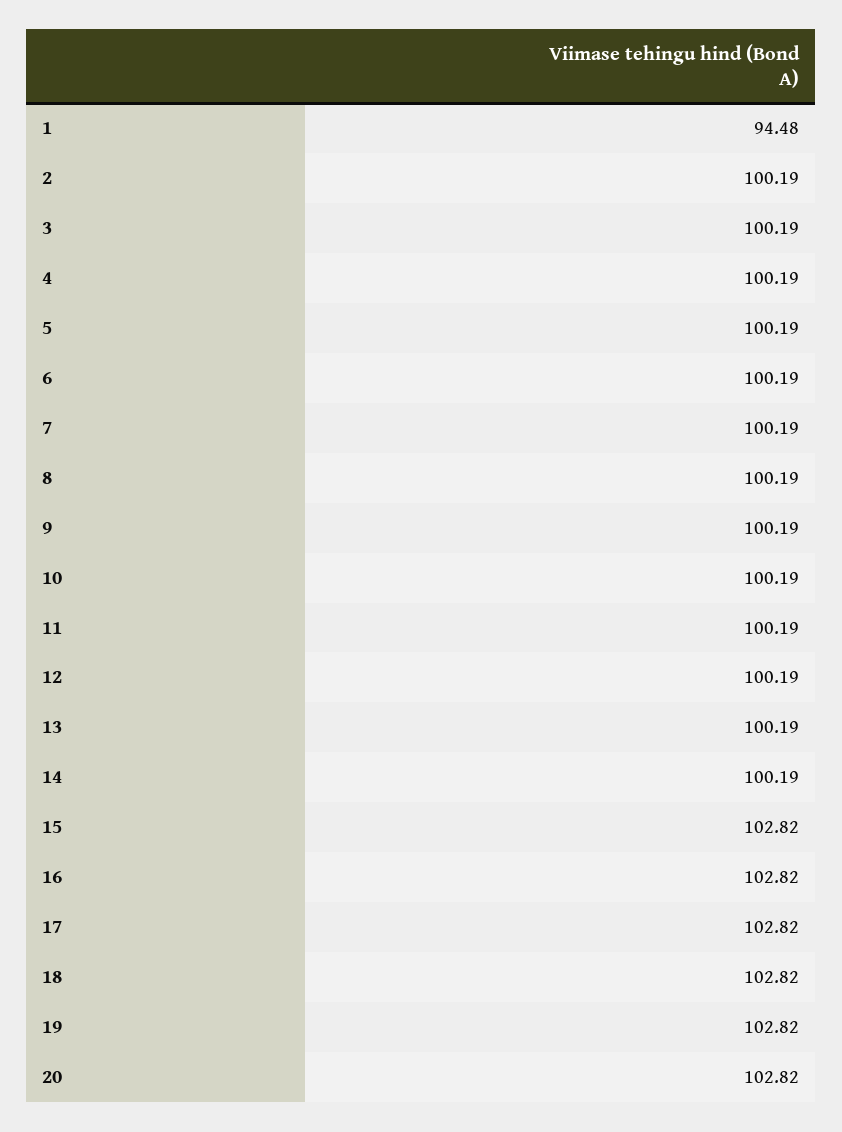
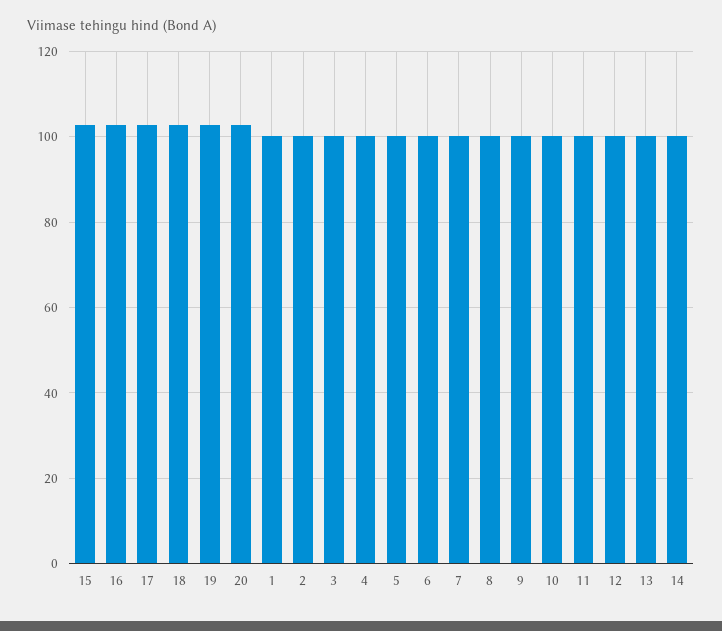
1: 94.48 -> 100

